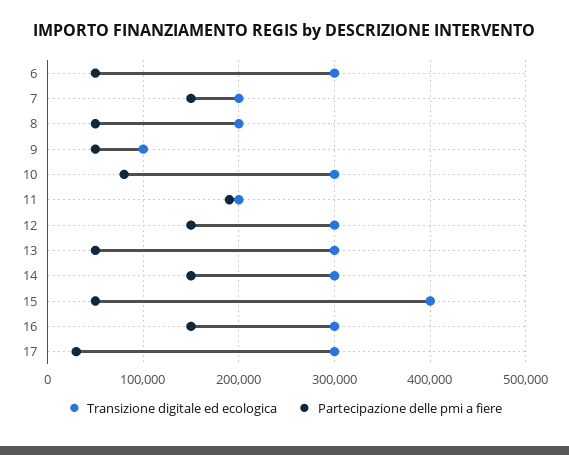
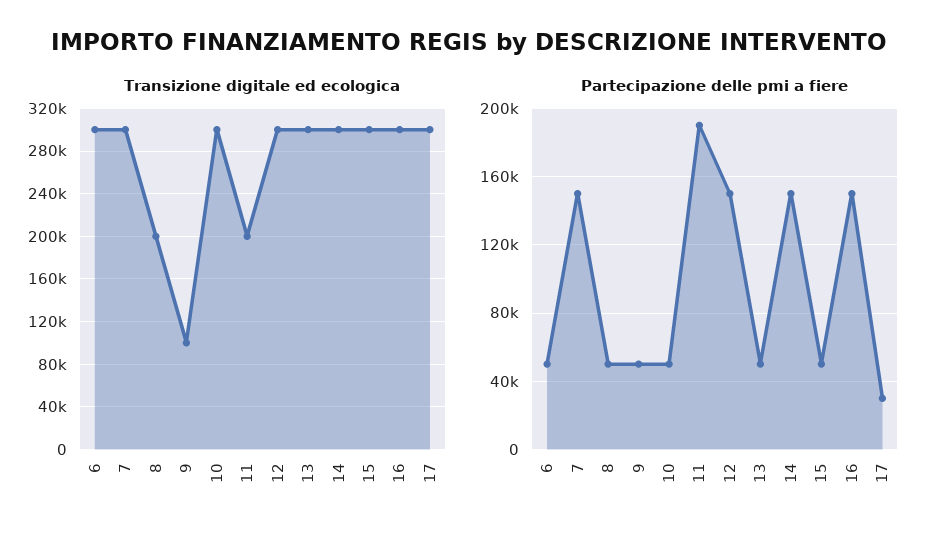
Transizione digitale ed ecologica, 7: 200000 -> 300000
Partecipazione delle pmi a fiere, 10: 80000 -> 50000
Transizione digitale ed ecologica, 15: 400000 -> 300000

